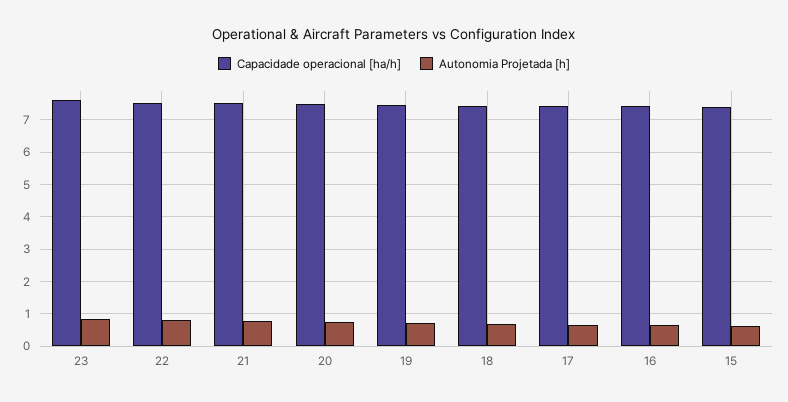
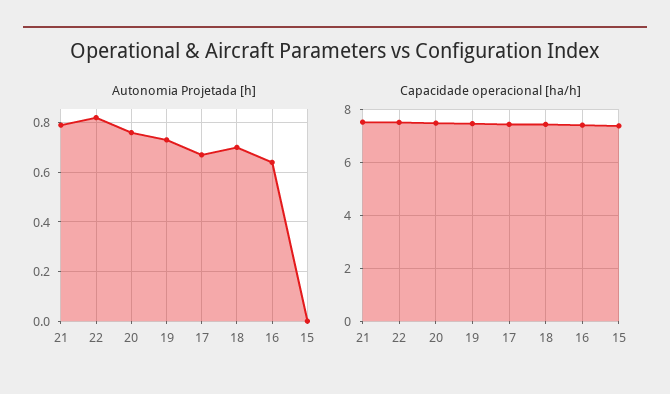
Capacidade operacional [ha/h], 23: 7.6 -> none
Autonomia Projetada [h], 23: 0.8 -> none
Autonomia Projetada [h], 15: 0.6 -> 0

